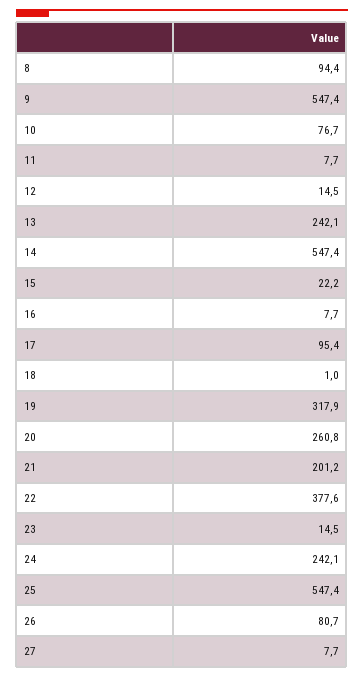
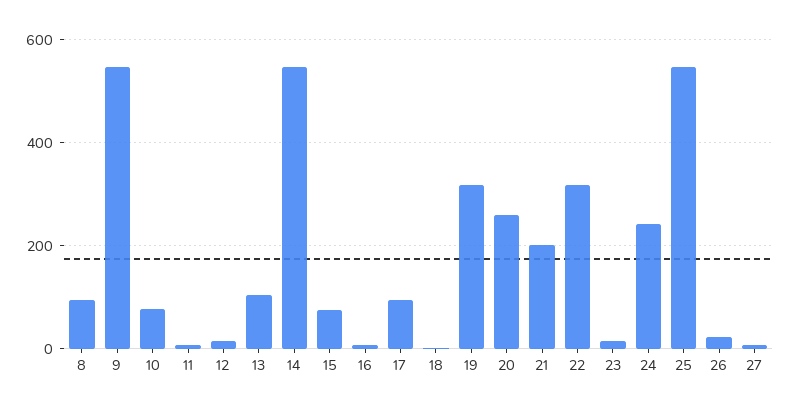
13: 242.1 -> 100
15: 22.2 -> 80
22: 377.6 -> 320
26: 80.7 -> 20

